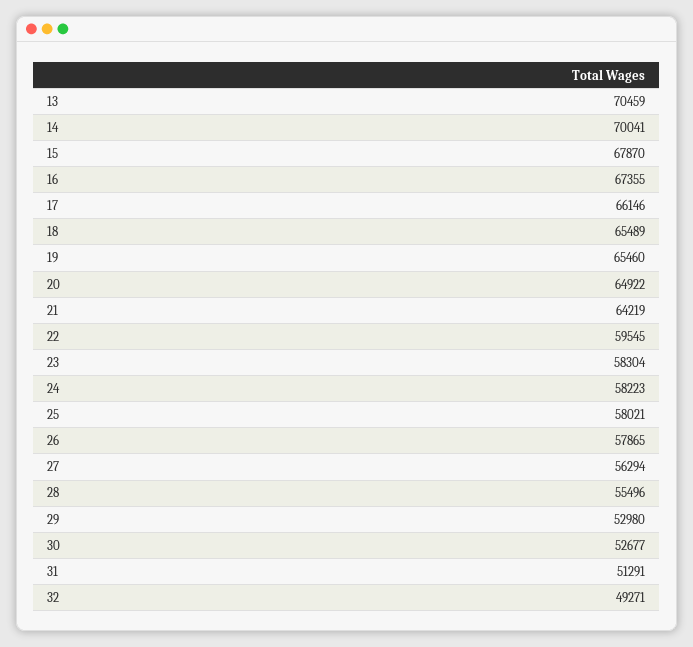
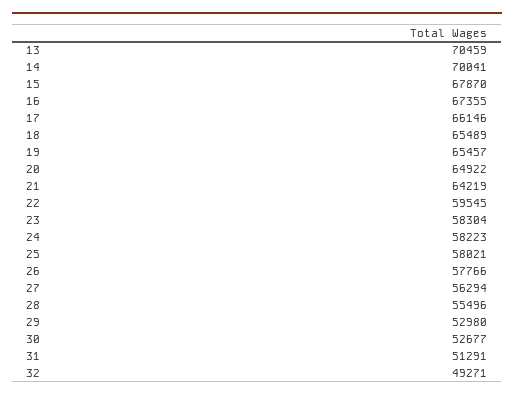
19: 65460 -> 65457
26: 57865 -> 57766

